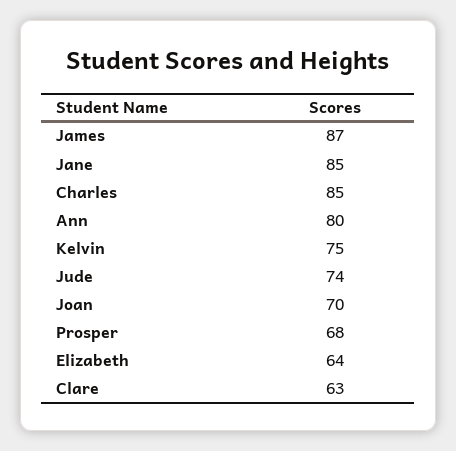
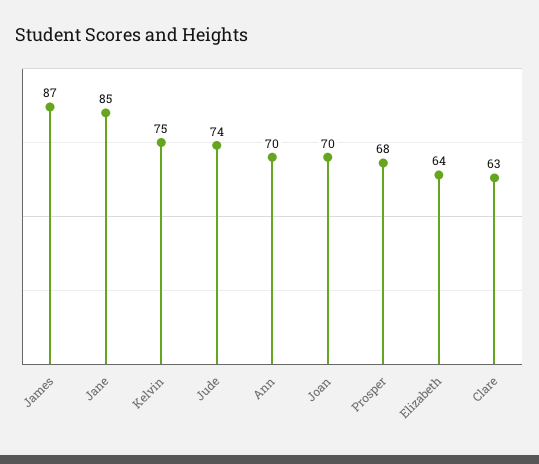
Charles: 85 -> none
Ann: 80 -> 70

